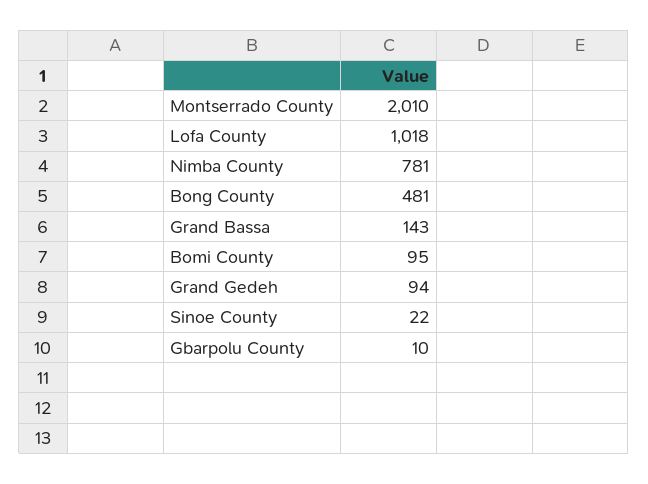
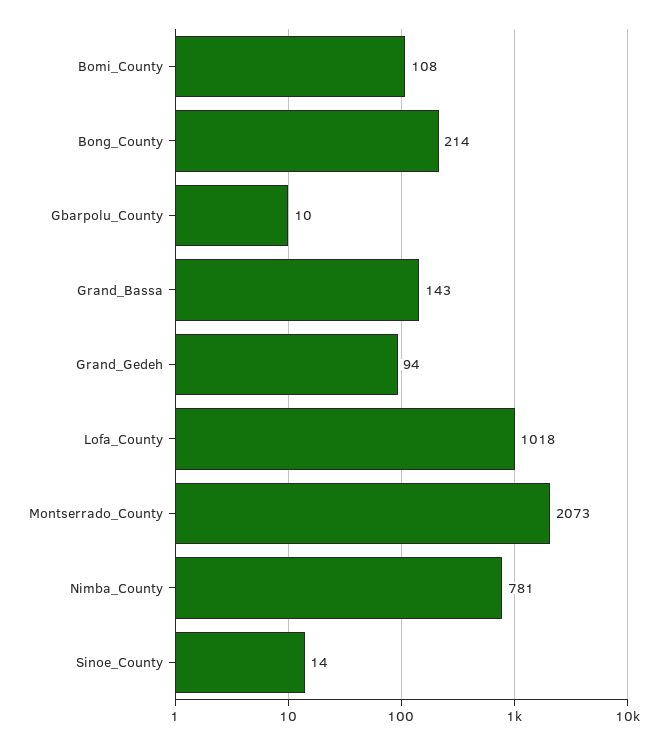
Montserrado County: 2010 -> 2073
Bong County: 481 -> 214
Bomi County: 95 -> 108
Sinoe County: 22 -> 14

